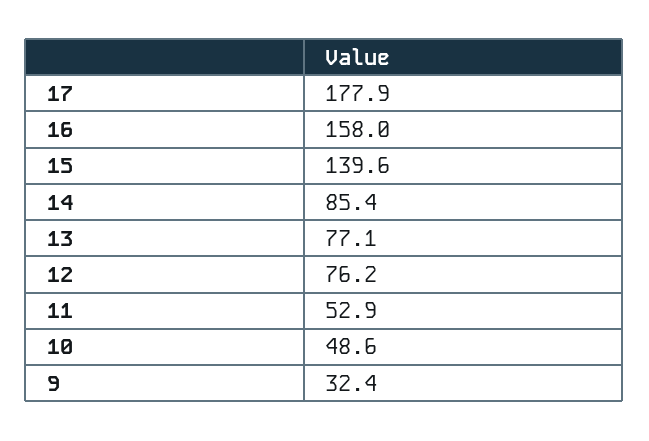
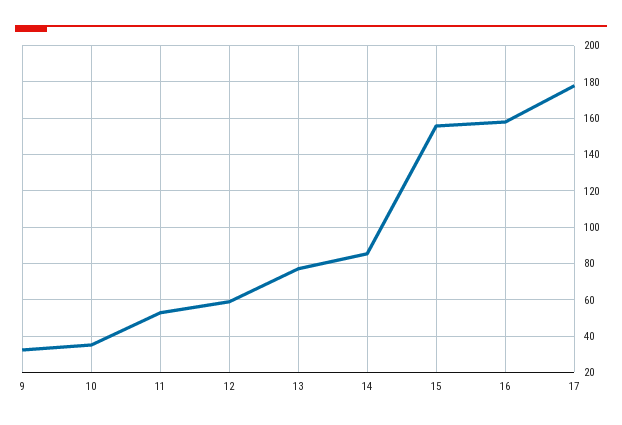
15: 139.6 -> 155
12: 76.2 -> 60
10: 48.6 -> 35

